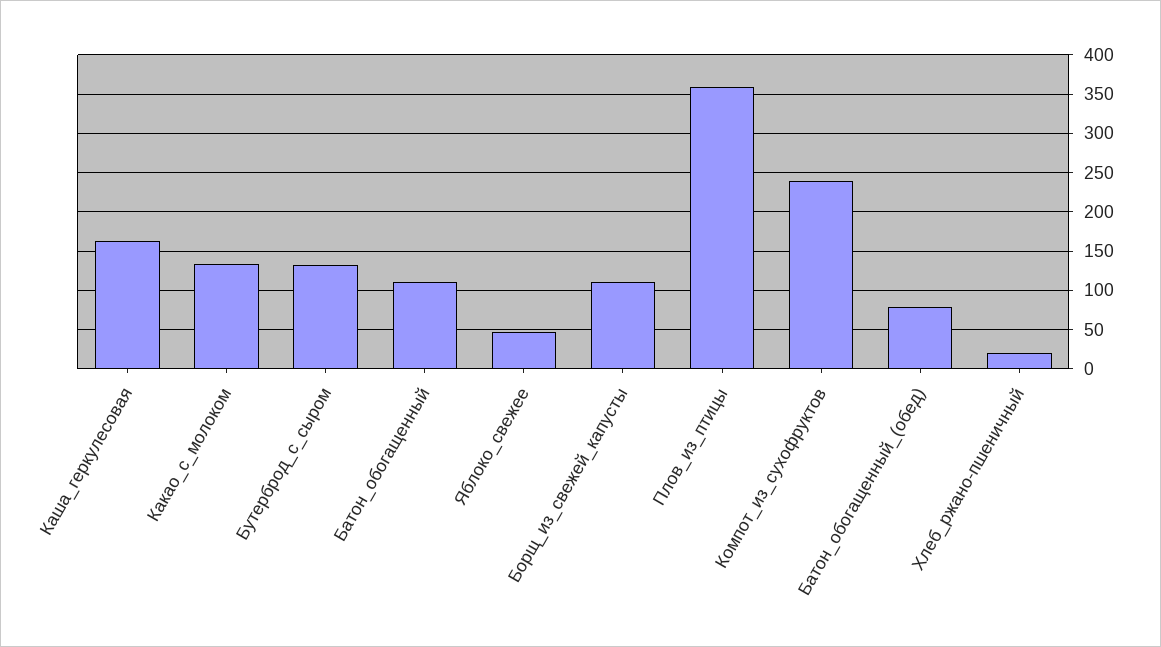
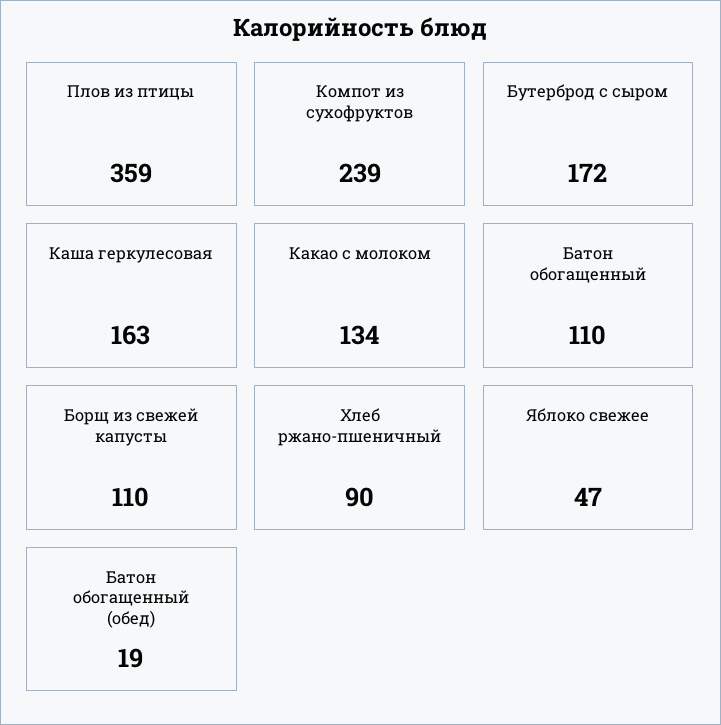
Бутерброд_с_сыром: 130 -> 172
Батон_обогащенный_(обед): 80 -> 19
Хлеб_ржано-пшеничный: 20 -> 90

